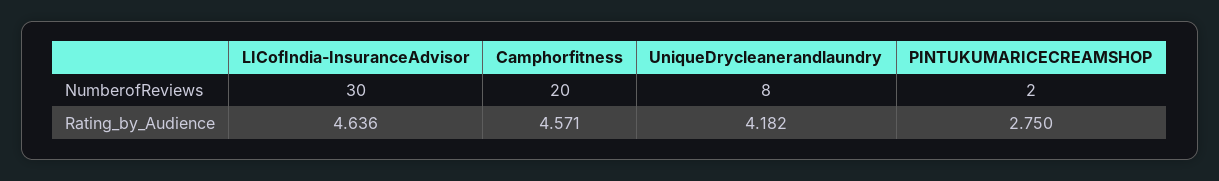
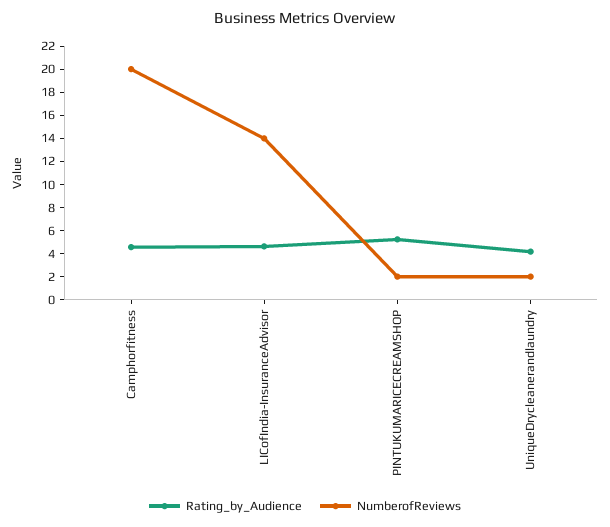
NumberofReviews, LICofIndia-InsuranceAdvisor: 30 -> 14
NumberofReviews, UniqueDrycleanerandlaundry: 8 -> 2
Rating_by_Audience, PINTUKUMARICECREAMSHOP: 2.75 -> 5

